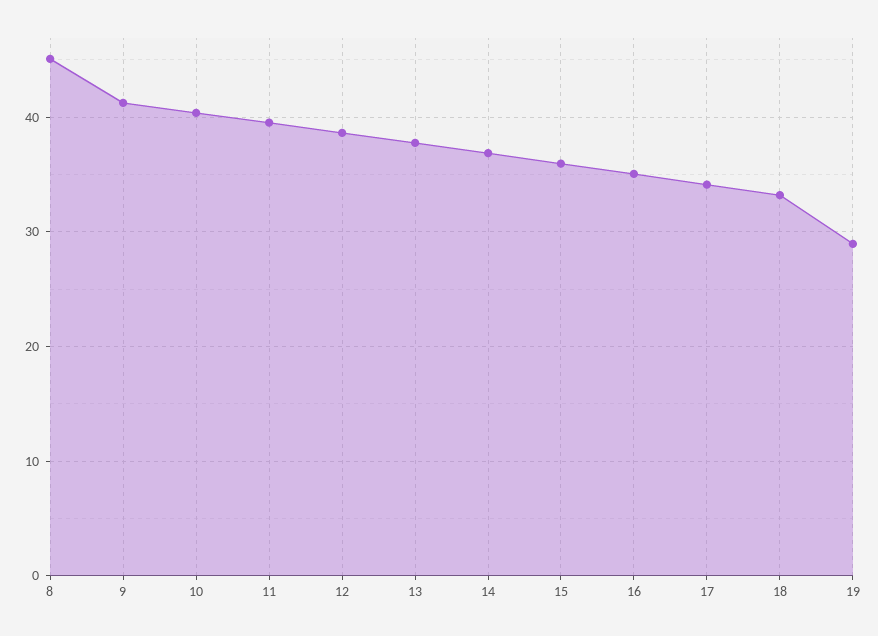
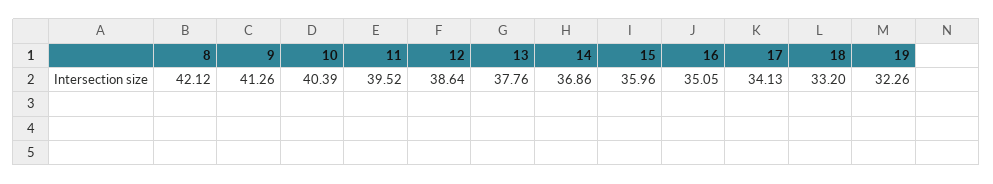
8: 45 -> 42.12
19: 29 -> 32.26

